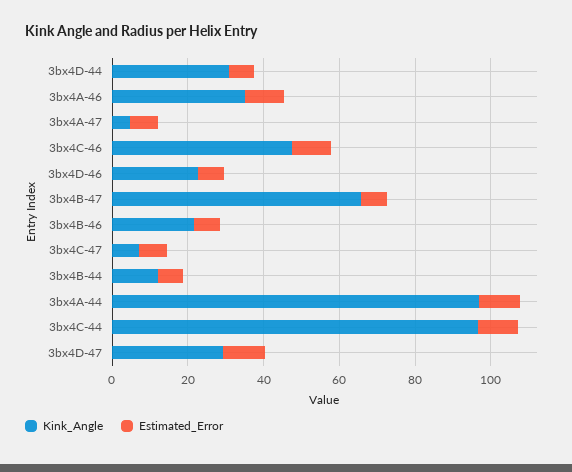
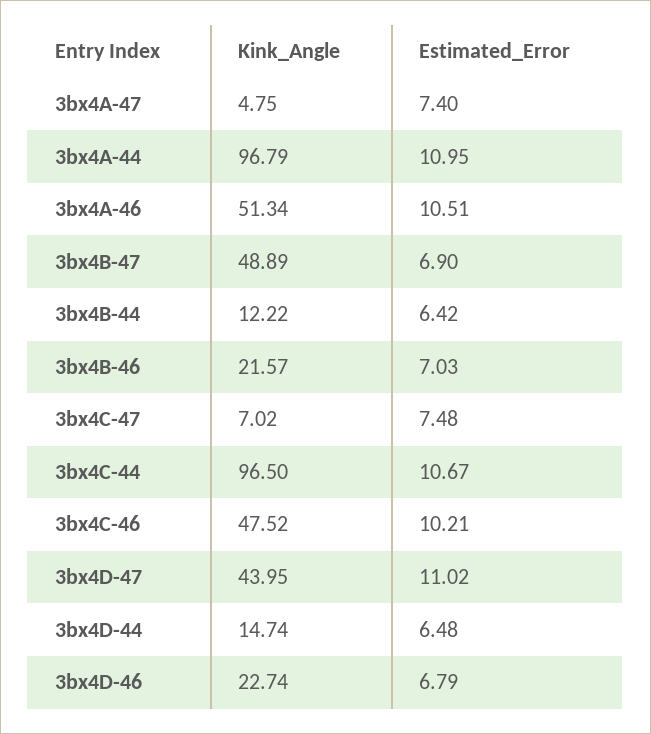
Kink_Angle, 3bx4D-44: 30 -> 14.74
Kink_Angle, 3bx4A-46: 35 -> 51.34
Kink_Angle, 3bx4B-47: 65 -> 48.89
Kink_Angle, 3bx4D-47: 30 -> 43.95

